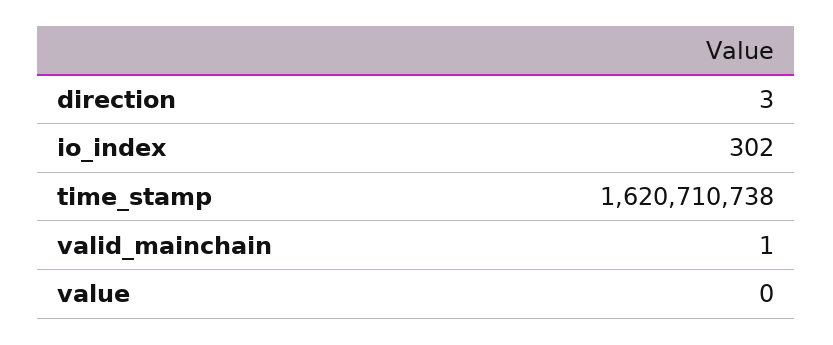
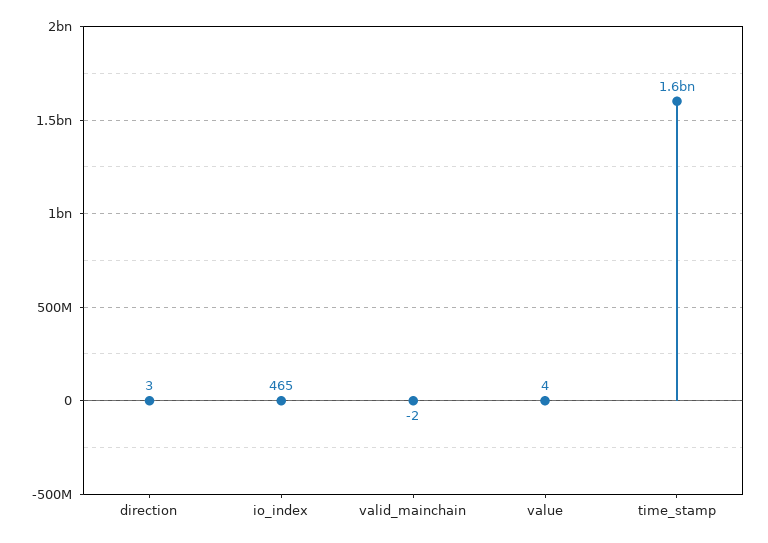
io_index: 302 -> 465
valid_mainchain: 1 -> -2
value: 0 -> 4

